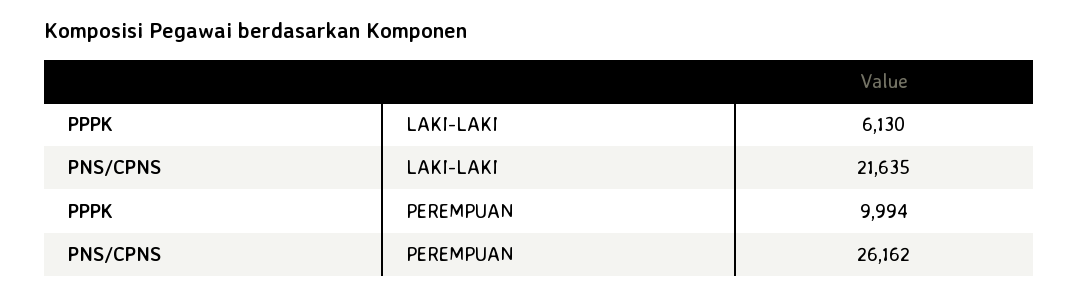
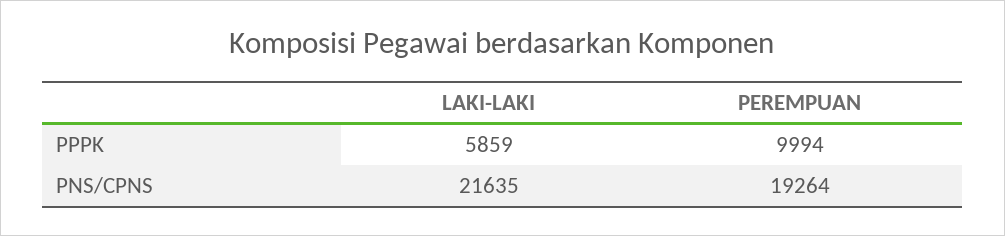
PPPK, LAKI-LAKI: 6130 -> 5859
PNS/CPNS, PEREMPUAN: 26162 -> 19264

